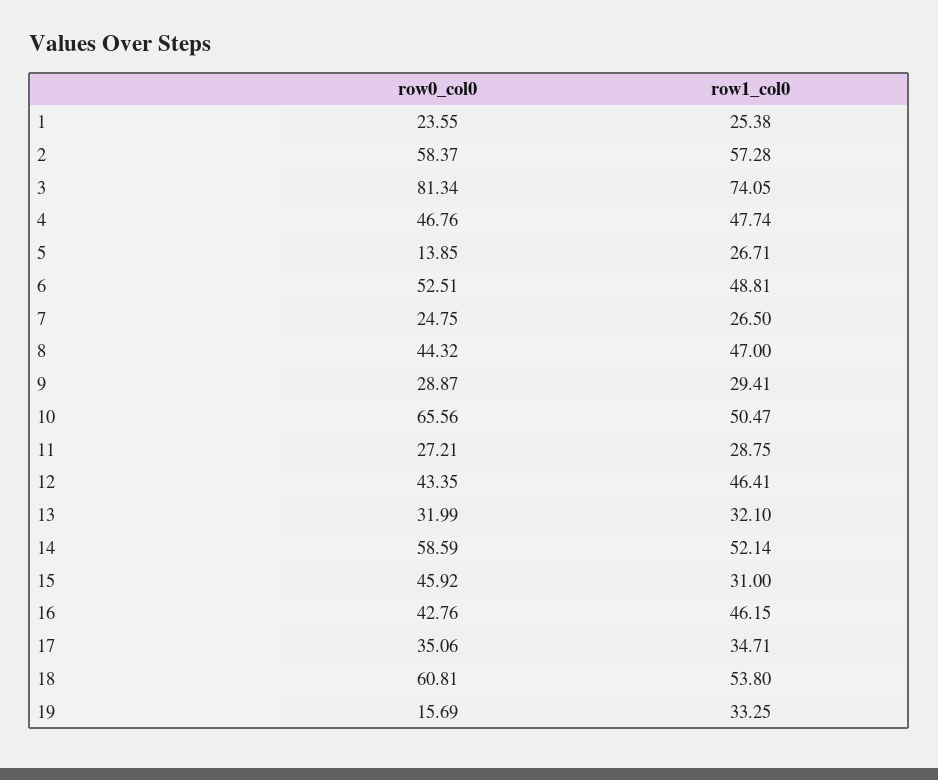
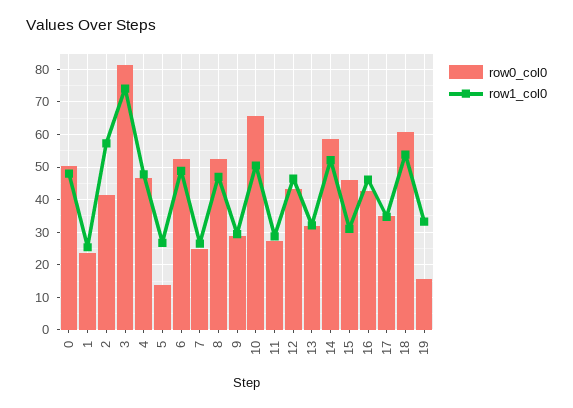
row0_col0, 2: 58.37 -> 42
row0_col0, 8: 44.32 -> 52
row0_col0, 0: none -> 50
row1_col0, 0: none -> 48

